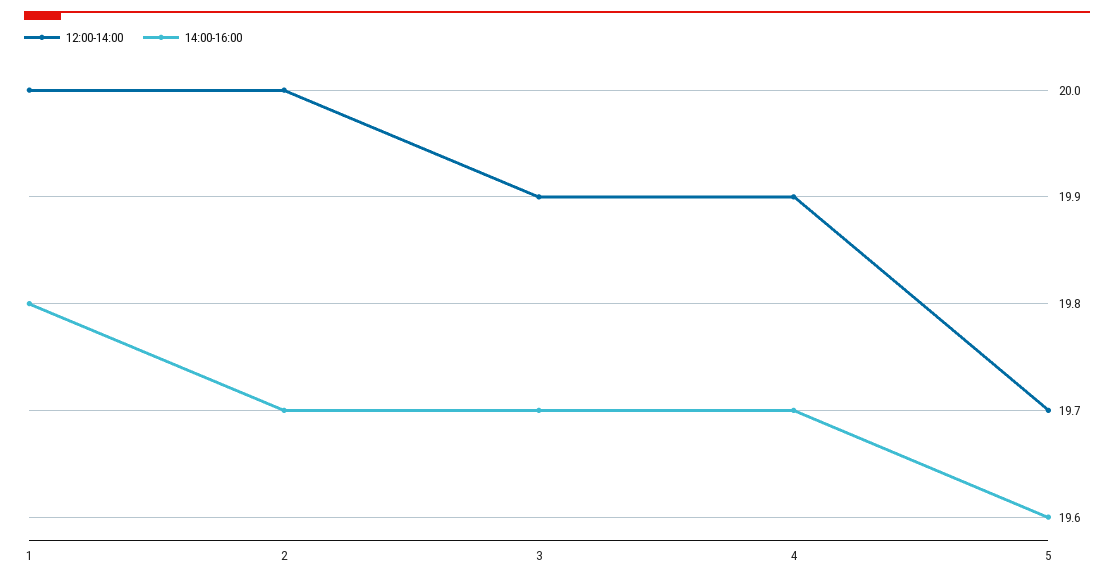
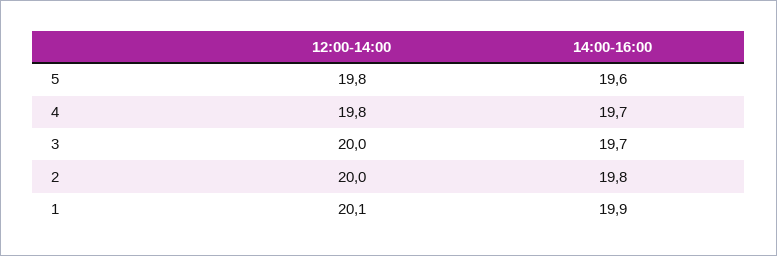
12:00-14:00, 1: 20 -> 20.1
14:00-16:00, 1: 19.8 -> 19.9
14:00-16:00, 2: 19.7 -> 19.8
12:00-14:00, 3: 19.9 -> 20
12:00-14:00, 4: 19.9 -> 19.8
12:00-14:00, 5: 19.7 -> 19.8

